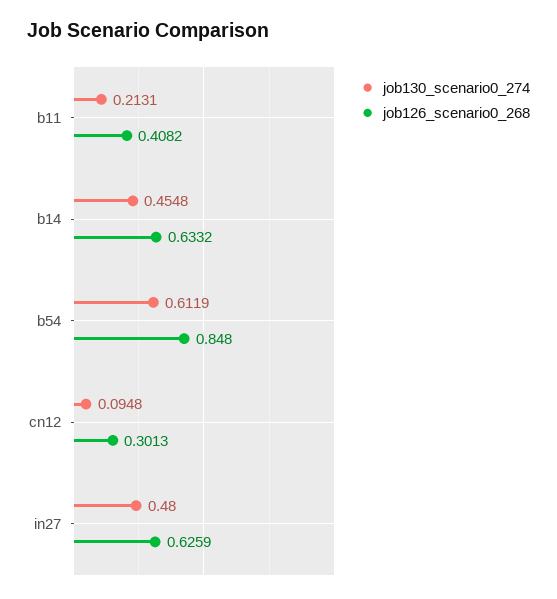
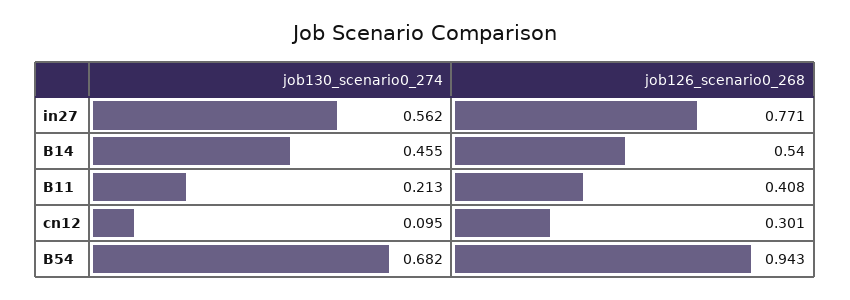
job126_scenario0_268, b14: 0.6332 -> 0.54
job130_scenario0_274, b54: 0.6119 -> 0.682
job126_scenario0_268, b54: 0.848 -> 0.943
job130_scenario0_274, in27: 0.48 -> 0.562
job126_scenario0_268, in27: 0.6259 -> 0.771

